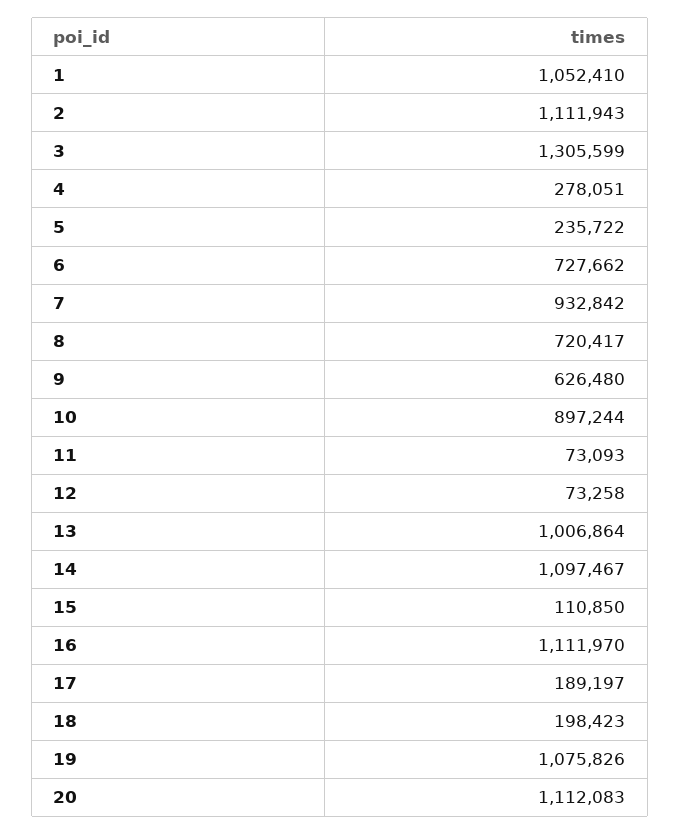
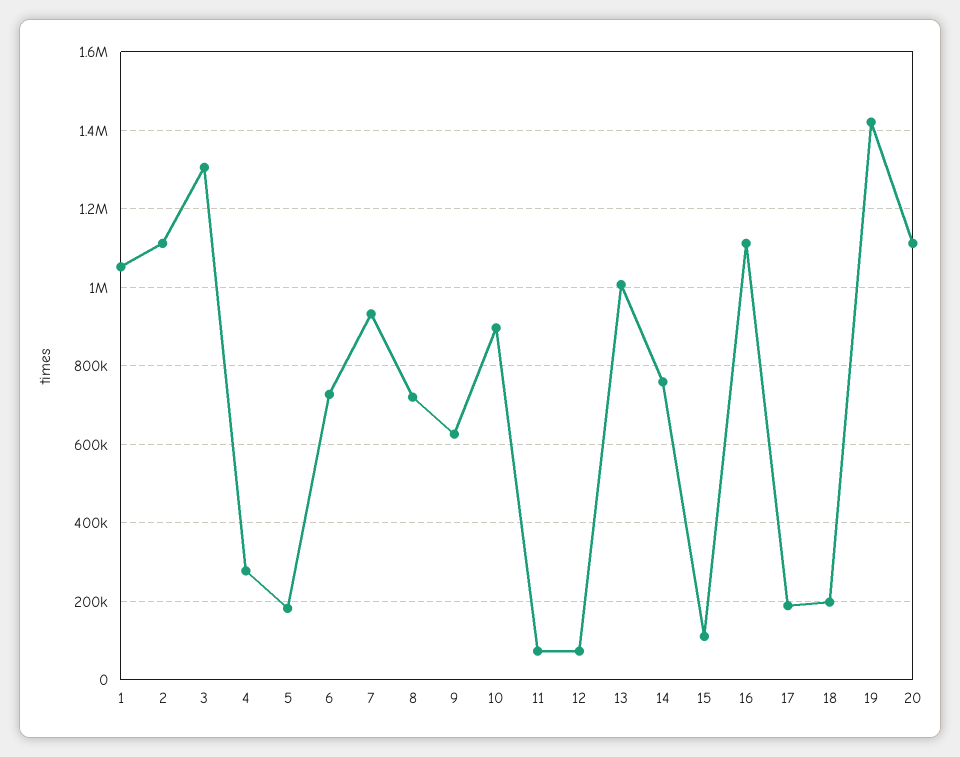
5: 235722 -> 180000
14: 1097467 -> 760000
19: 1075826 -> 1420000

